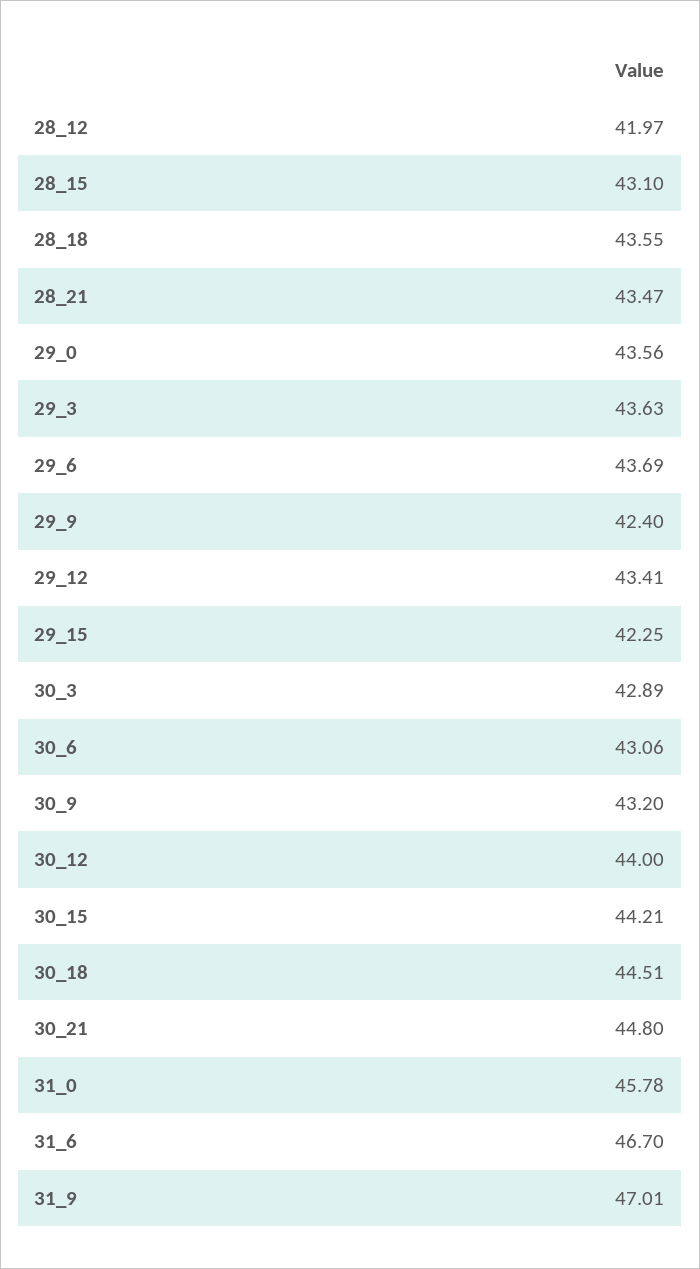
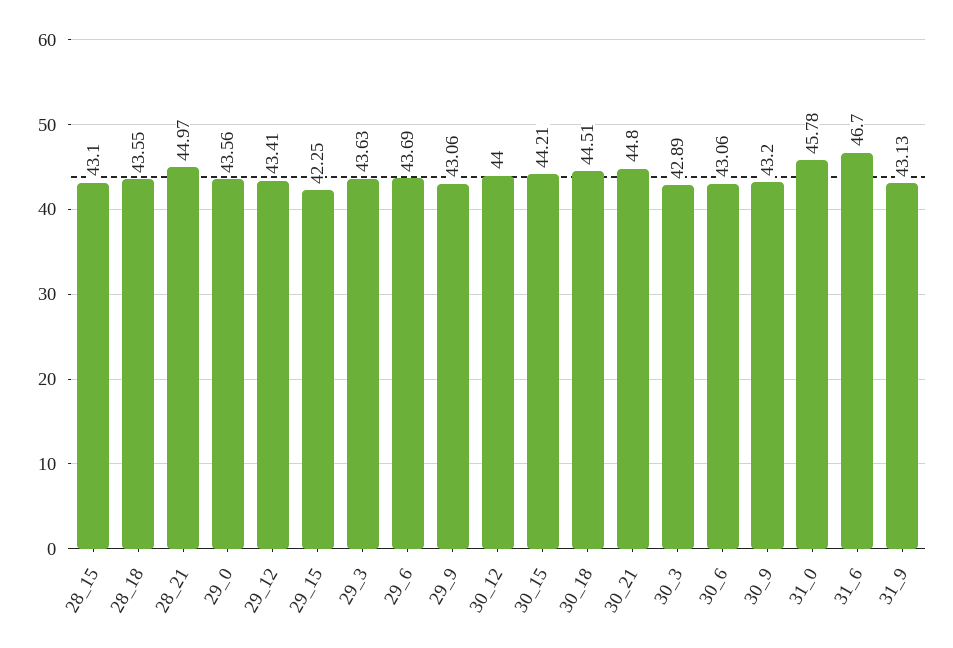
28_12: 41.97 -> none
28_21: 43.47 -> 44.97
29_9: 42.4 -> 43.06
31_9: 47.01 -> 43.13

